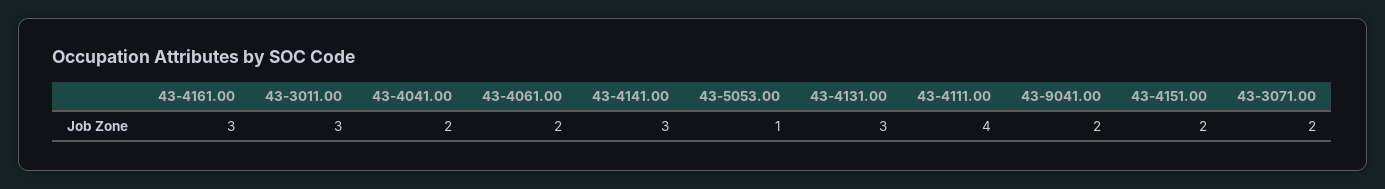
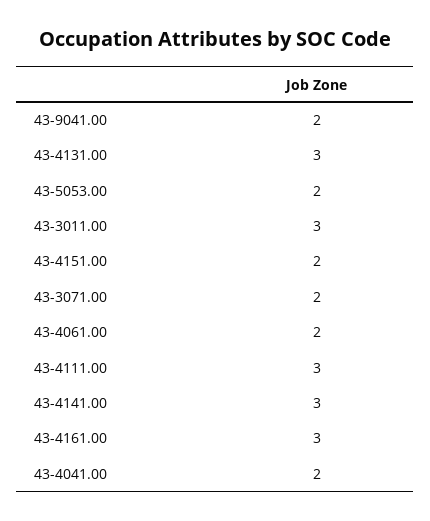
43-5053.00: 1 -> 2
43-4111.00: 4 -> 3

